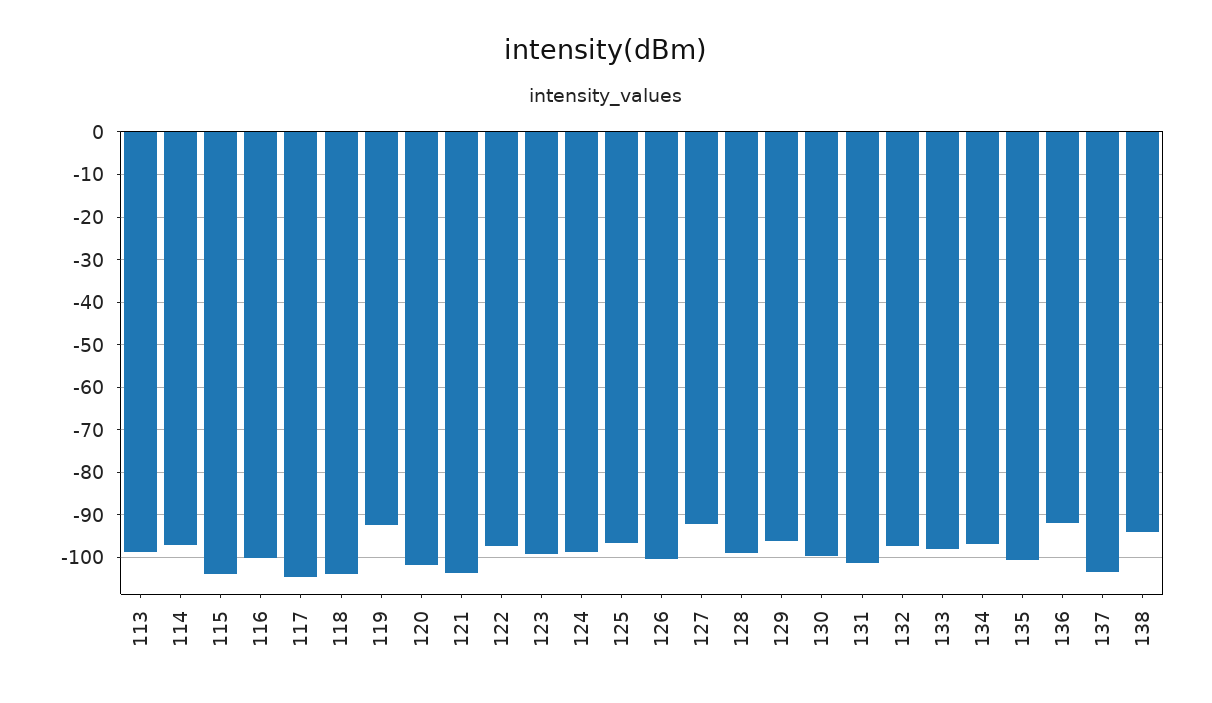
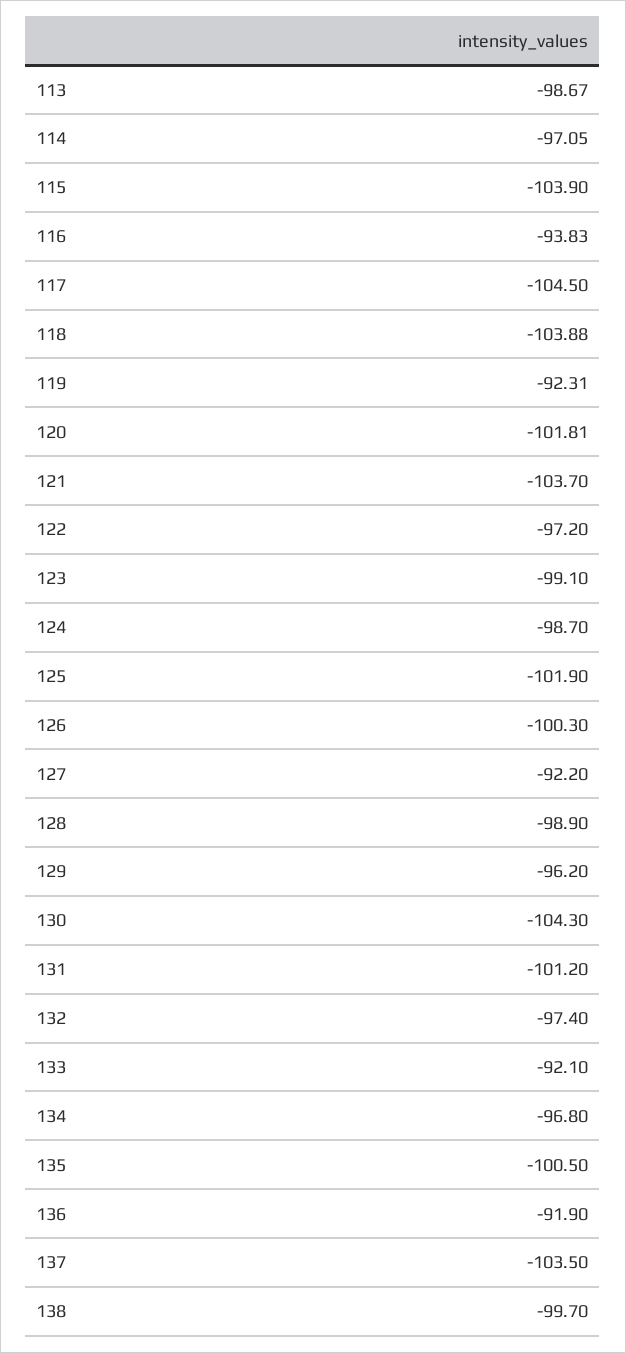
116: -100 -> -93.83
125: -96 -> -101.9
130: -100 -> -104.3
133: -98 -> -92.1
138: -94 -> -99.7

